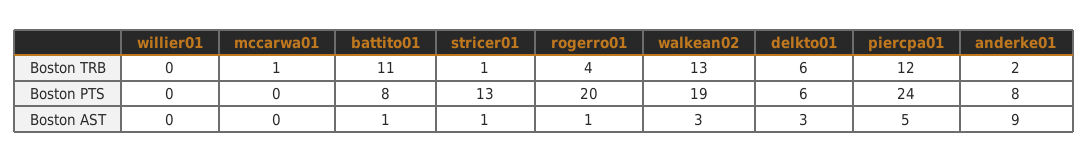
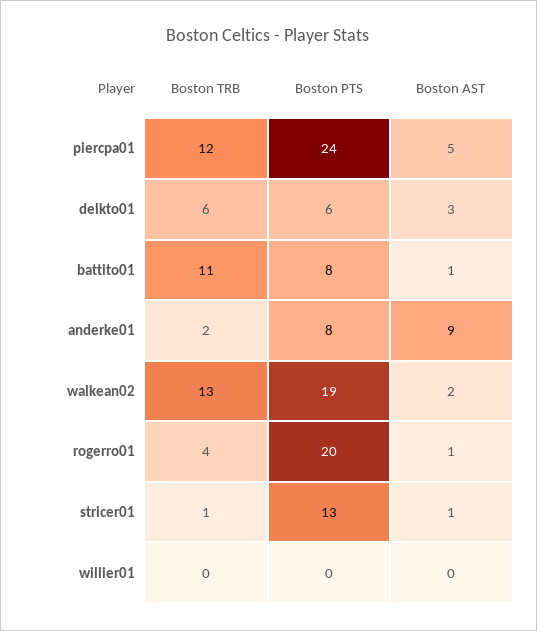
mccarwa01, Boston TRB: 1 -> none
mccarwa01, Boston PTS: 0 -> none
mccarwa01, Boston AST: 0 -> none
walkean02, Boston AST: 3 -> 2

